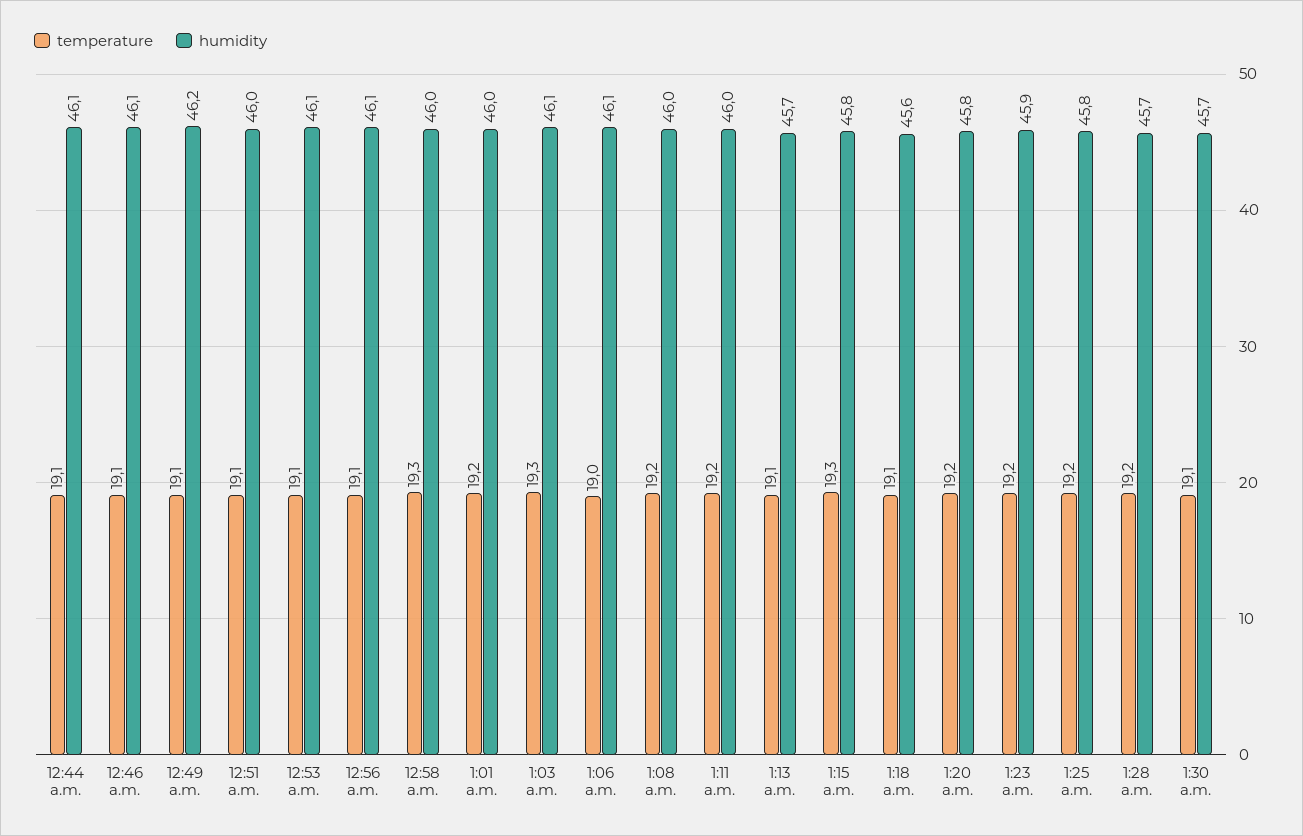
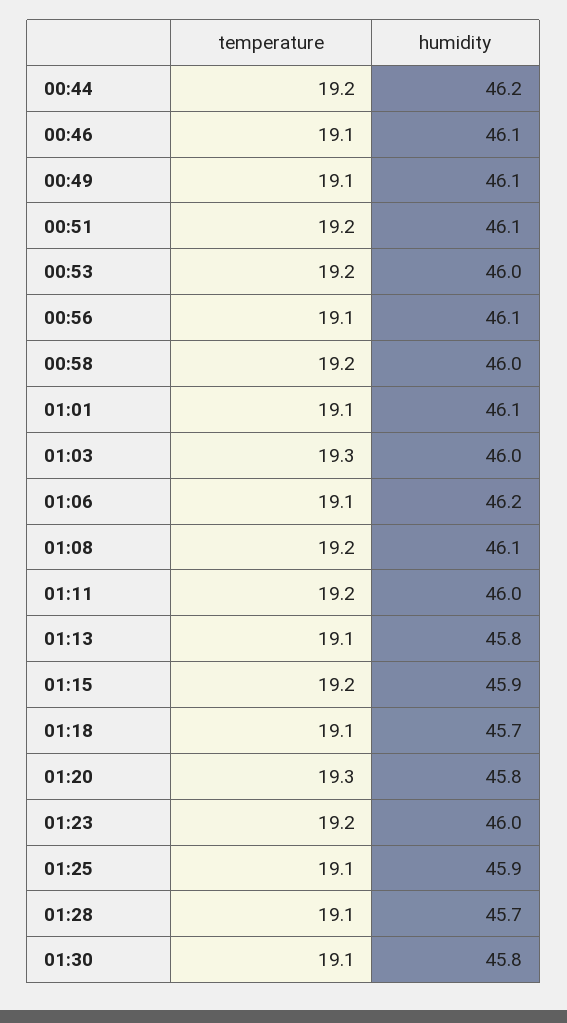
temperature, 12:44 a.m.: 19.1 -> 19.2
humidity, 12:44 a.m.: 46.1 -> 46.2
humidity, 12:49 a.m.: 46.2 -> 46.1
temperature, 12:51 a.m.: 19.1 -> 19.2
humidity, 12:51 a.m.: 46 -> 46.1
temperature, 12:53 a.m.: 19.1 -> 19.2
humidity, 12:53 a.m.: 46.1 -> 46
temperature, 12:58 a.m.: 19.3 -> 19.2
temperature, 1:01 a.m.: 19.2 -> 19.1
humidity, 1:01 a.m.: 46 -> 46.1
humidity, 1:03 a.m.: 46.1 -> 46
temperature, 1:06 a.m.: 19 -> 19.1
humidity, 1:06 a.m.: 46.1 -> 46.2
humidity, 1:08 a.m.: 46 -> 46.1
humidity, 1:13 a.m.: 45.7 -> 45.8
temperature, 1:15 a.m.: 19.3 -> 19.2
humidity, 1:15 a.m.: 45.8 -> 45.9
humidity, 1:18 a.m.: 45.6 -> 45.7
temperature, 1:20 a.m.: 19.2 -> 19.3
humidity, 1:23 a.m.: 45.9 -> 46
temperature, 1:25 a.m.: 19.2 -> 19.1
humidity, 1:25 a.m.: 45.8 -> 45.9
temperature, 1:28 a.m.: 19.2 -> 19.1
humidity, 1:30 a.m.: 45.7 -> 45.8

